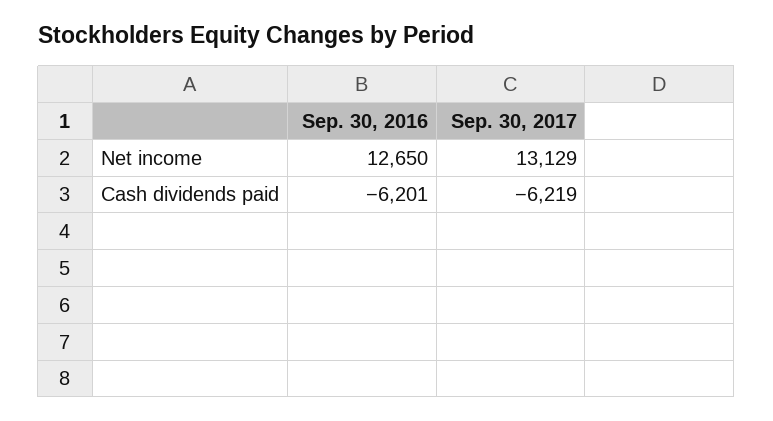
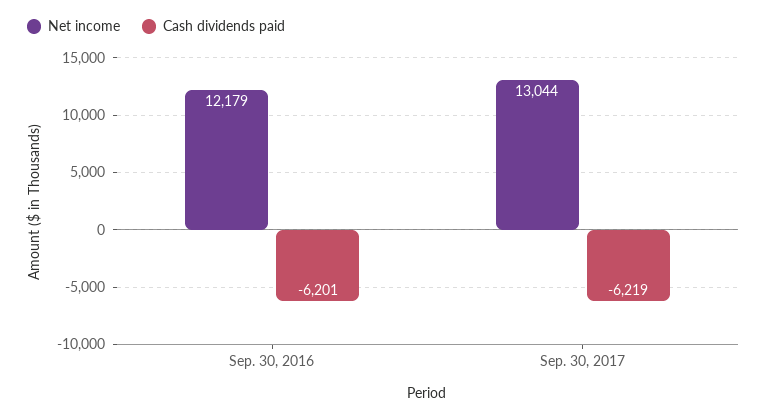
Net income, Sep. 30, 2016: 12650 -> 12179
Net income, Sep. 30, 2017: 13129 -> 13044

